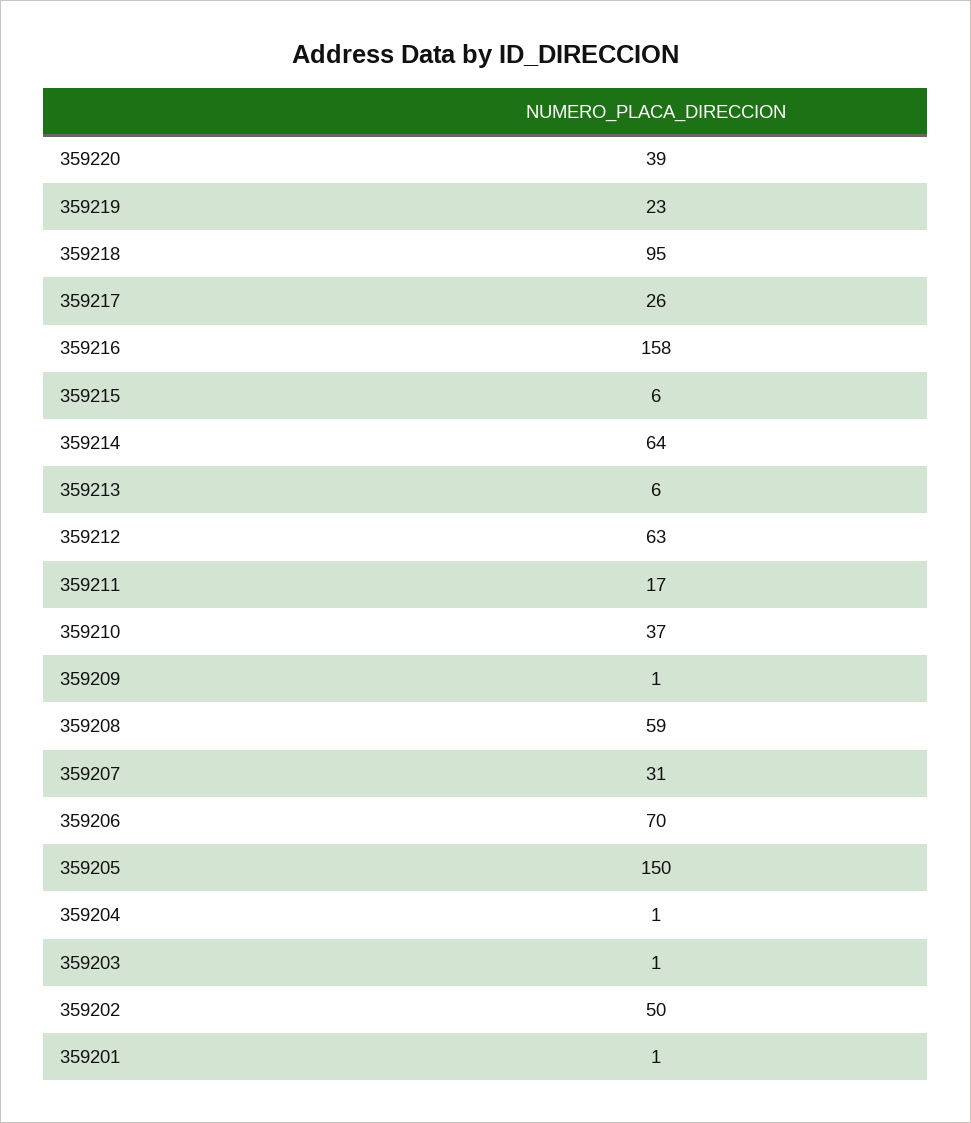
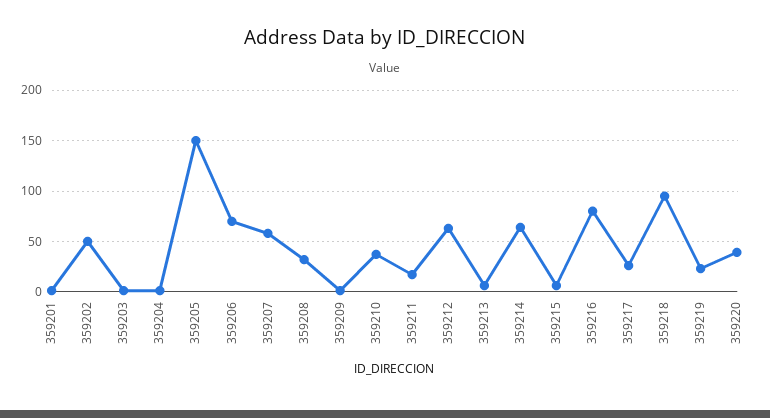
359216: 158 -> 80
359208: 59 -> 30
359207: 31 -> 60

